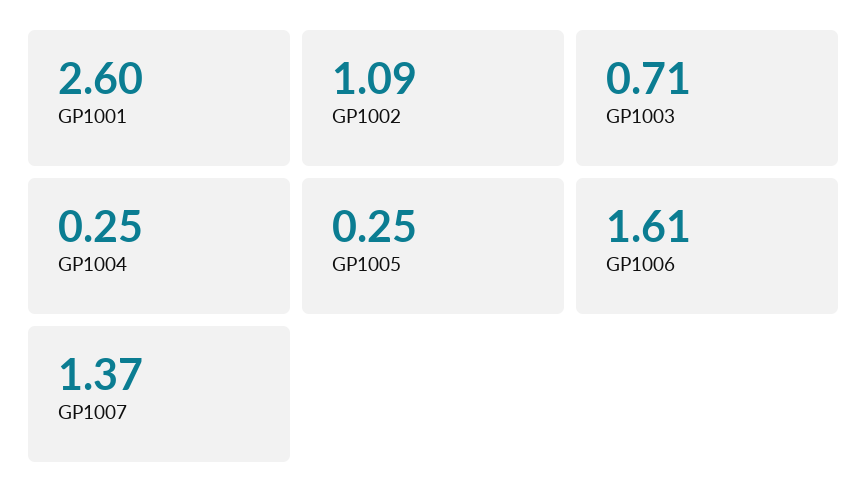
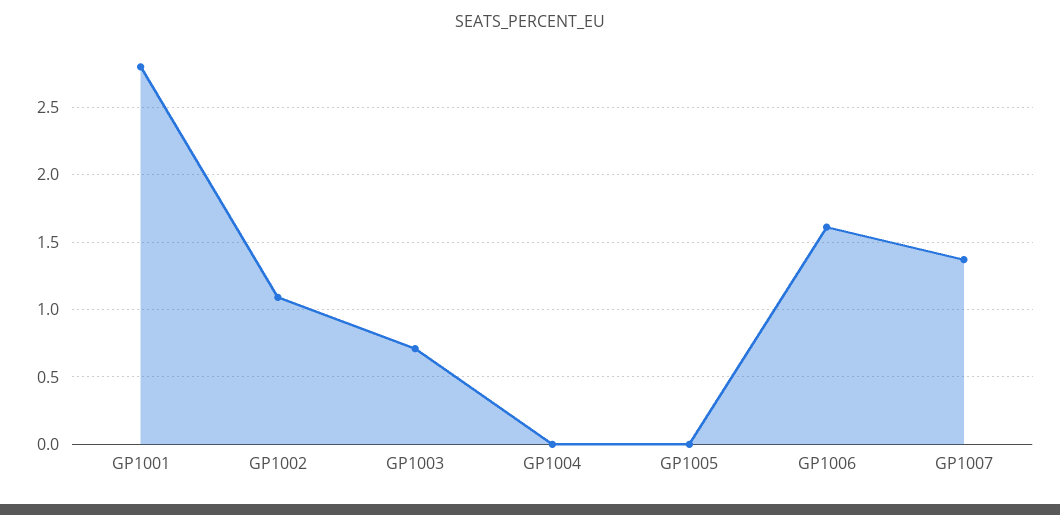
GP1001: 2.6 -> 2.8
GP1004: 0.25 -> 0
GP1005: 0.25 -> 0

